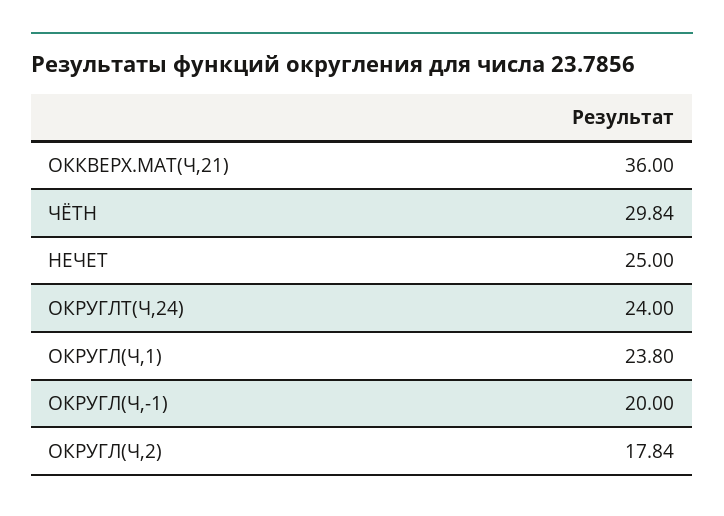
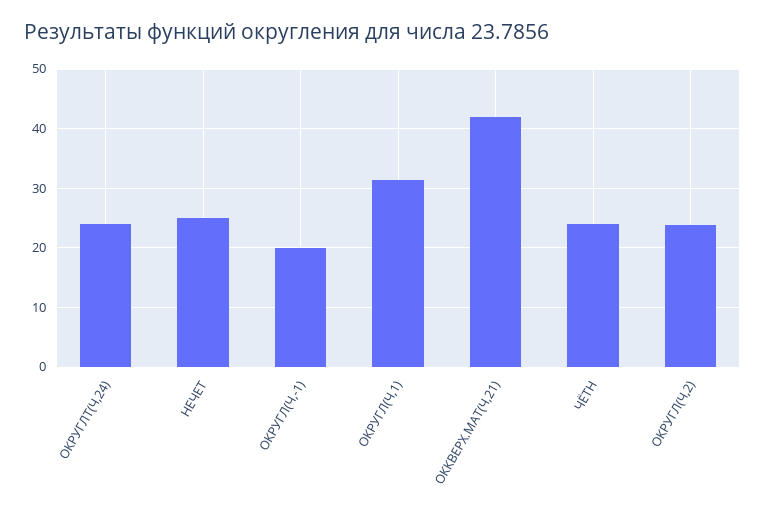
ОККВЕРХ.МАТ(Ч,21): 36 -> 42
ЧЁТН: 29.84 -> 24
ОКРУГЛ(Ч,1): 23.8 -> 32
ОКРУГЛ(Ч,2): 17.84 -> 24

